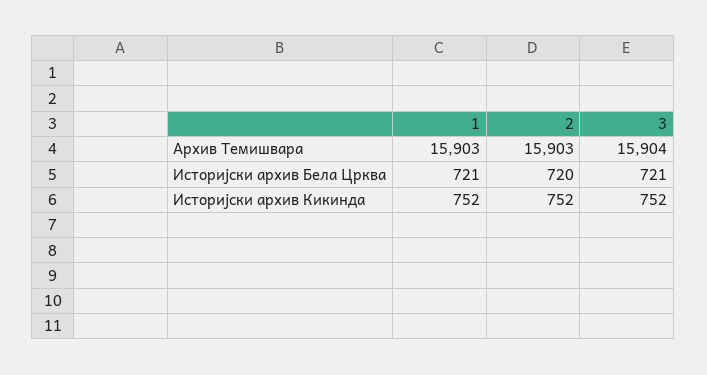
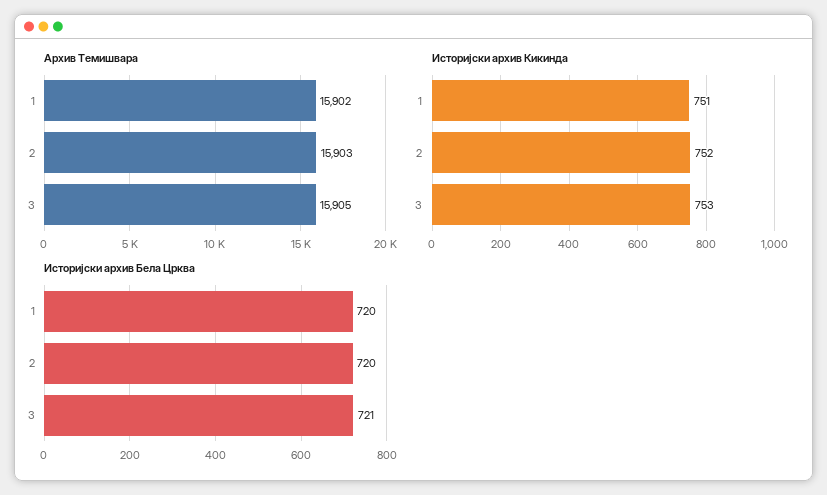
Архив Темишвара, 1: 15903 -> 15902
Архив Темишвара, 3: 15904 -> 15905
Историјски архив Бела Црква, 1: 721 -> 720
Историјски архив Кикинда, 1: 752 -> 751
Историјски архив Кикинда, 3: 752 -> 753

